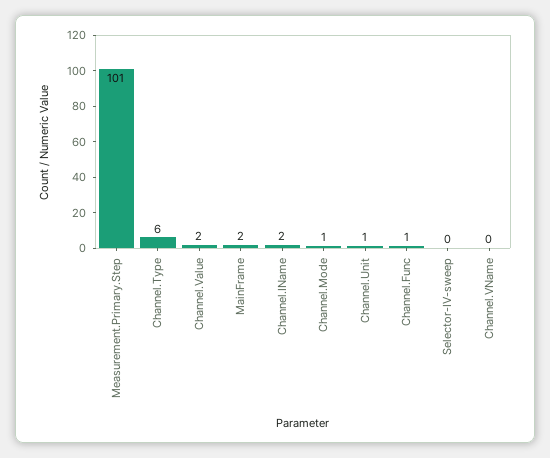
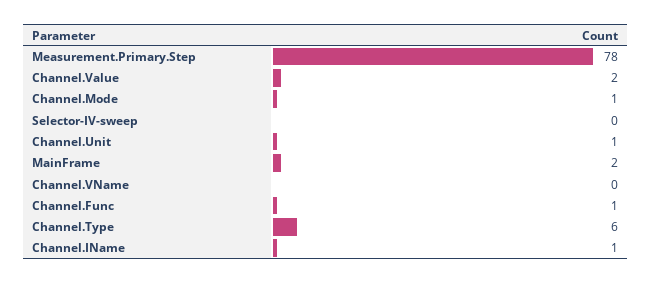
Measurement.Primary.Step: 101 -> 78
Channel.IName: 2 -> 1

